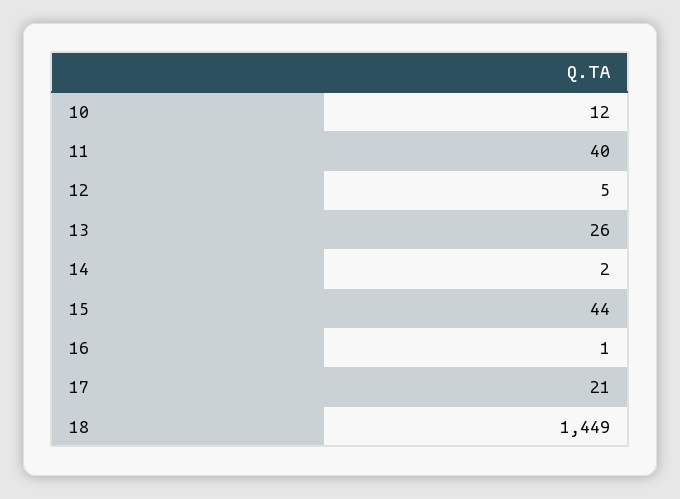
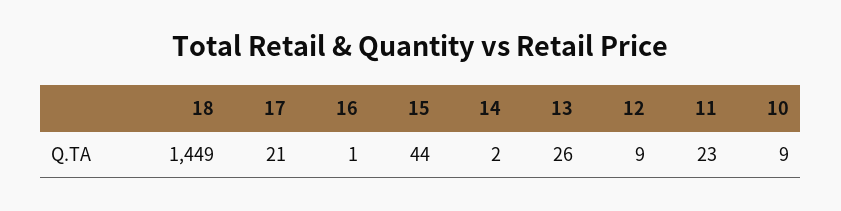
10: 12 -> 9
11: 40 -> 23
12: 5 -> 9

